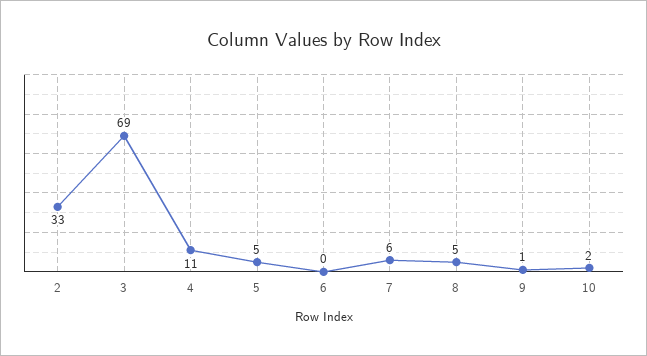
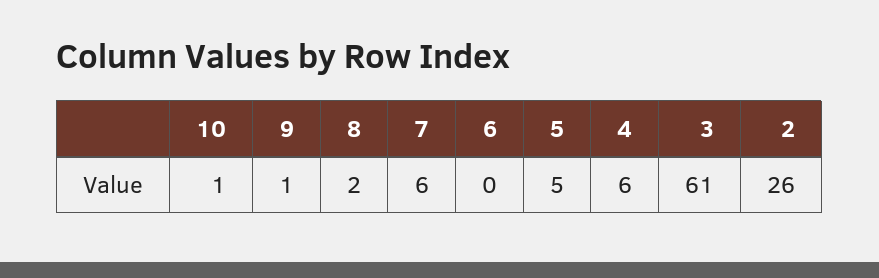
2: 33 -> 26
3: 69 -> 61
4: 11 -> 6
8: 5 -> 2
10: 2 -> 1

